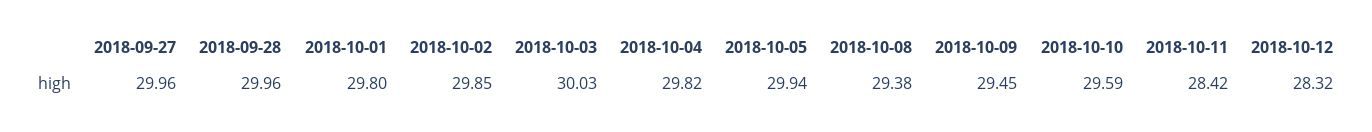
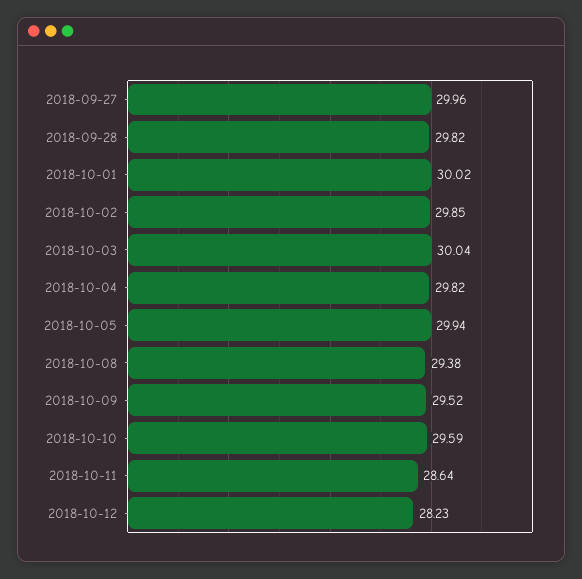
2018-09-28: 29.96 -> 29.82
2018-10-01: 29.8 -> 30.02
2018-10-03: 30.03 -> 30.04
2018-10-09: 29.45 -> 29.52
2018-10-11: 28.42 -> 28.64
2018-10-12: 28.32 -> 28.23

